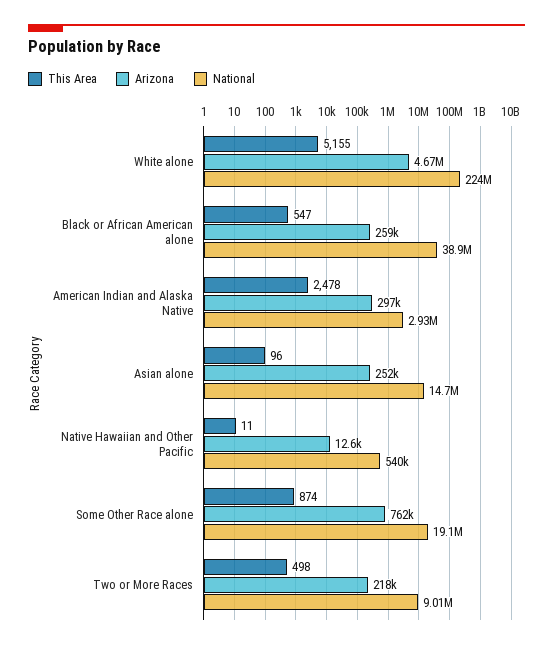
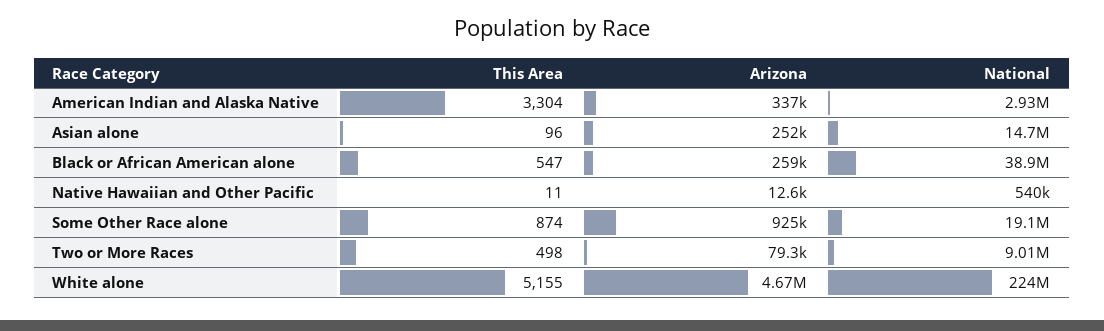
This Area, American Indian and Alaska Native: 2478 -> 3304
Arizona, American Indian and Alaska Native: 297000 -> 337000
Arizona, Some Other Race alone: 762000 -> 925000
Arizona, Two or More Races: 218000 -> 79300

